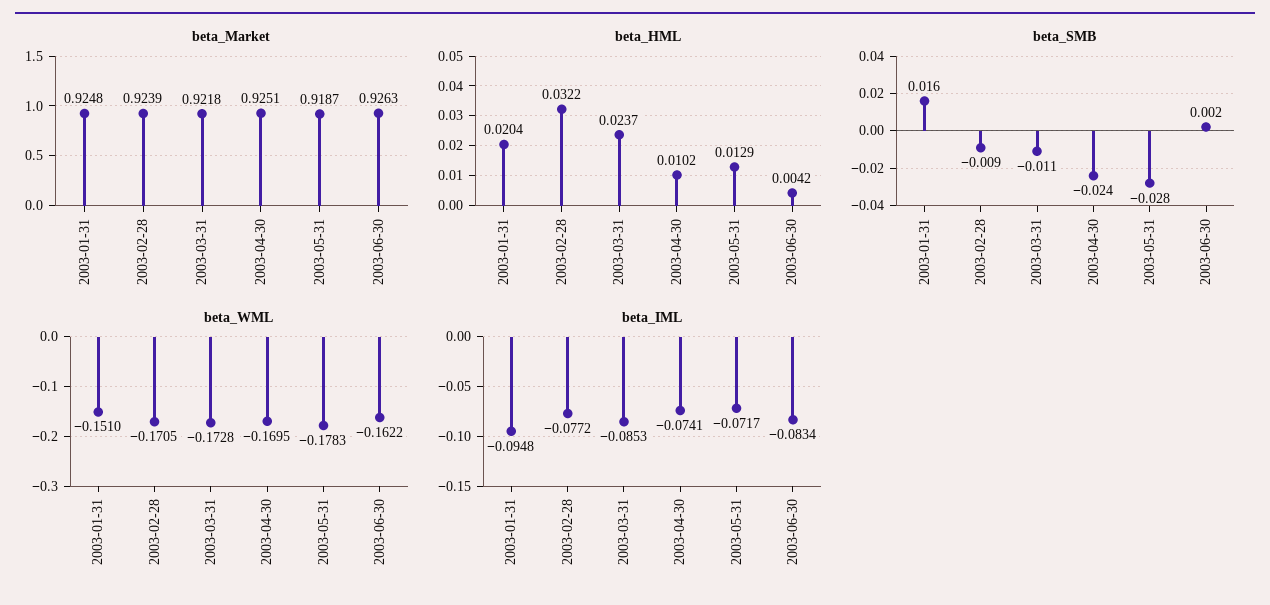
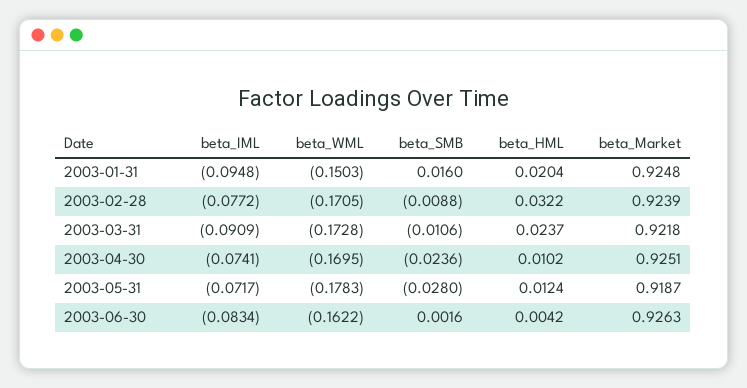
beta_HML, 2003-05-31: 0.0129 -> 0.0124
beta_WML, 2003-01-31: -0.151 -> -0.1503
beta_IML, 2003-03-31: -0.0853 -> -0.0909

